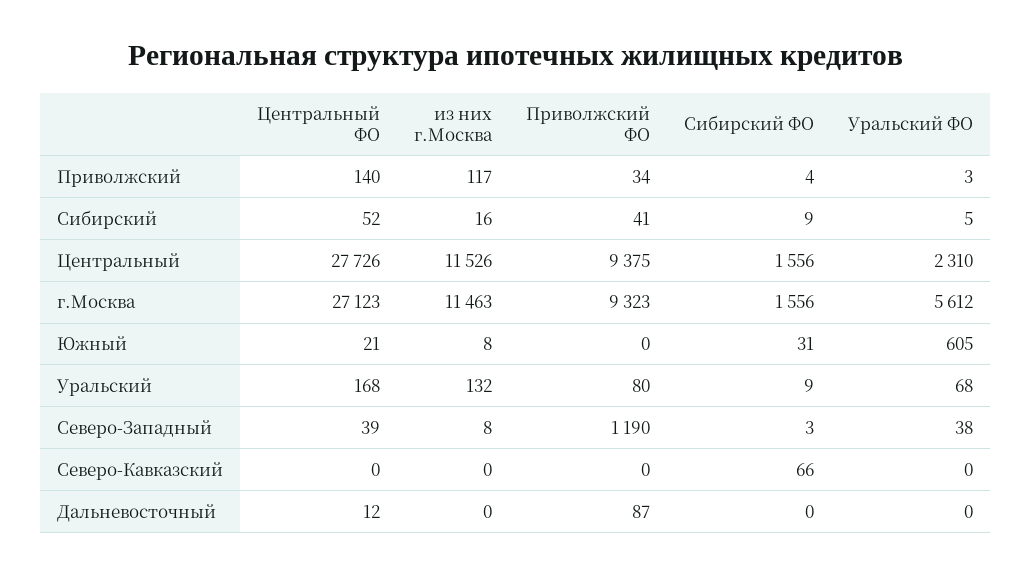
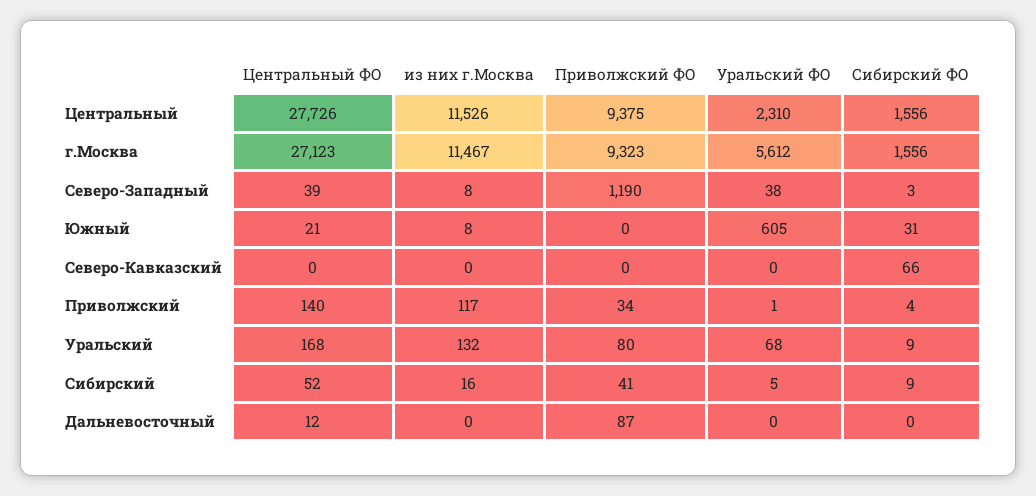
Уральский ФО, Приволжский: 3 -> 1
из них г.Москва, г.Москва: 11463 -> 11467

